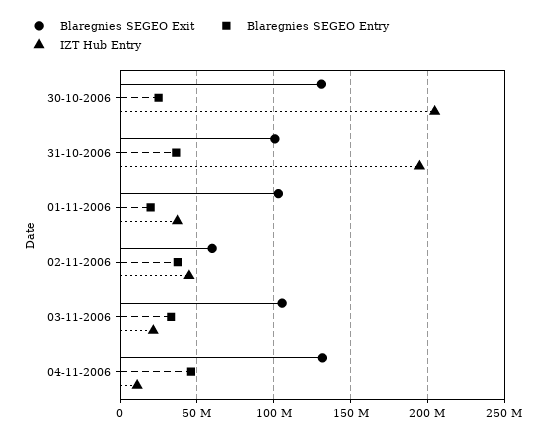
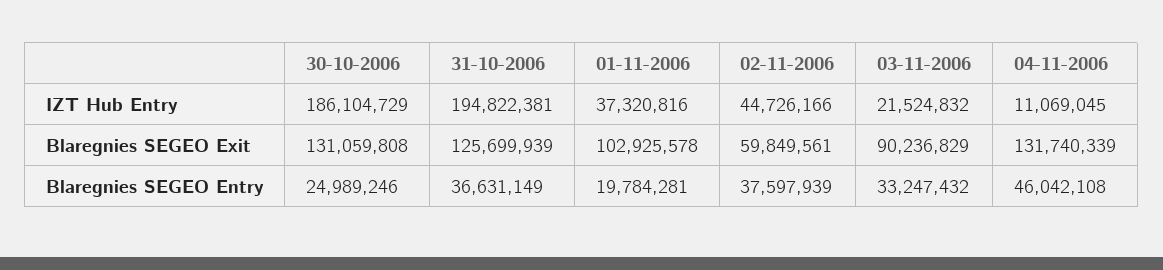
IZT Hub Entry, 30-10-2006: 205000000 -> 186104729
Blaregnies SEGEO Exit, 31-10-2006: 100000000 -> 125699939
Blaregnies SEGEO Exit, 03-11-2006: 105000000 -> 90236829

